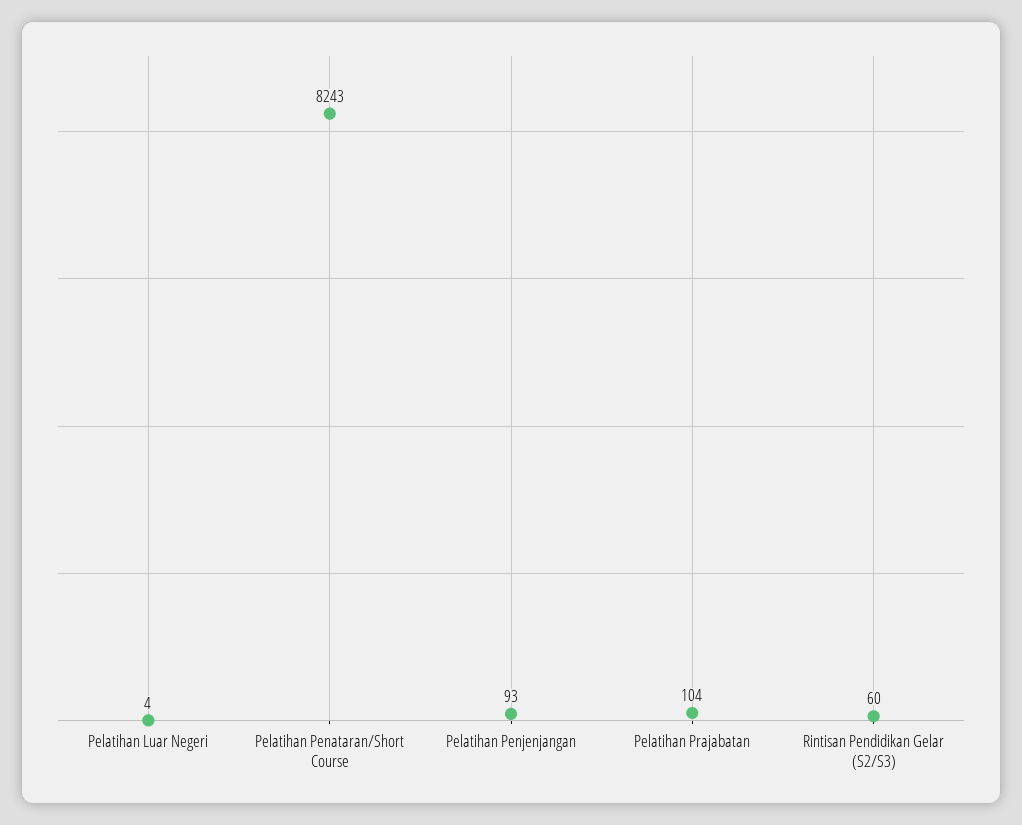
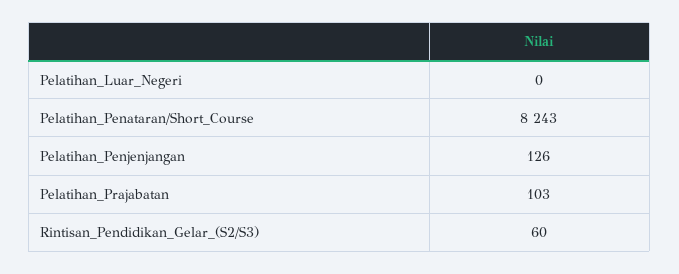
Pelatihan Luar Negeri: 4 -> 0
Pelatihan Penjenjangan: 93 -> 126
Pelatihan Prajabatan: 104 -> 103

